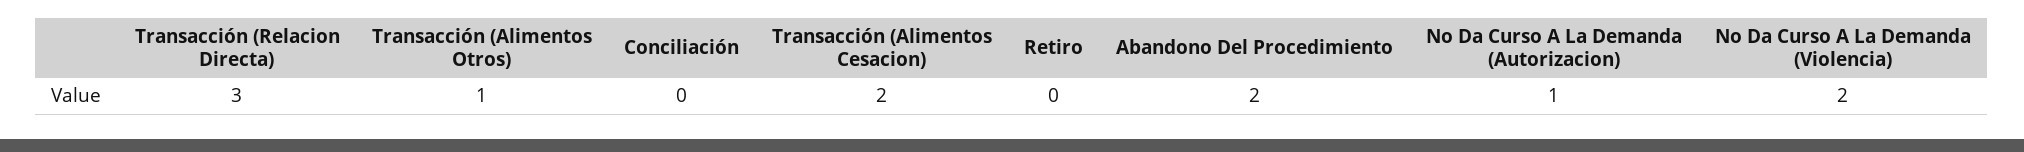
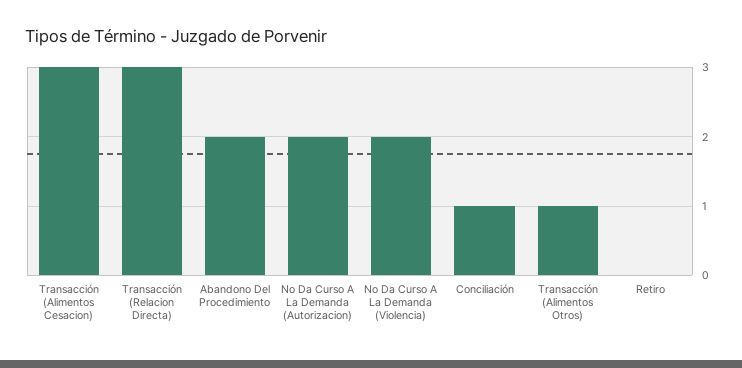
Conciliación: 0 -> 1
Transacción (Alimentos Cesacion): 2 -> 3
No Da Curso A La Demanda (Autorizacion): 1 -> 2

